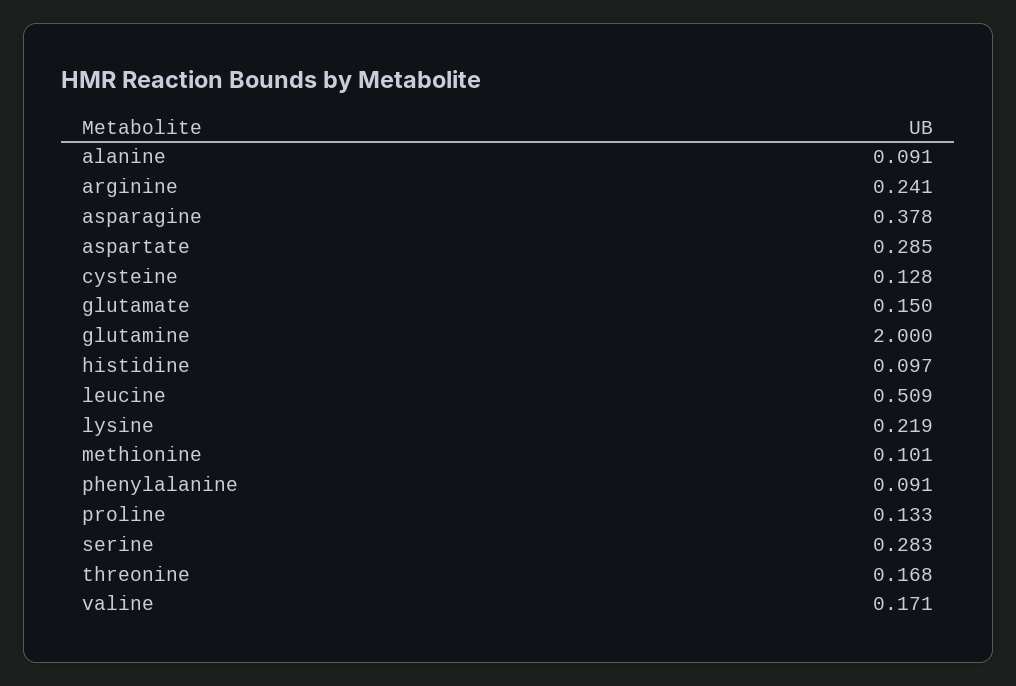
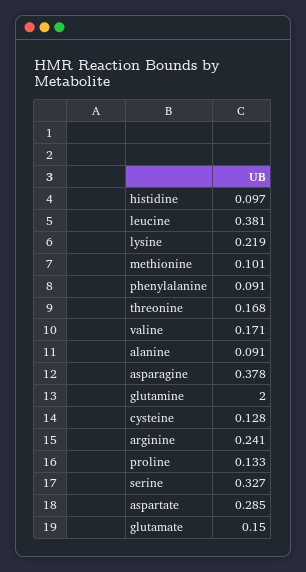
leucine: 0.509 -> 0.381
serine: 0.283 -> 0.327

